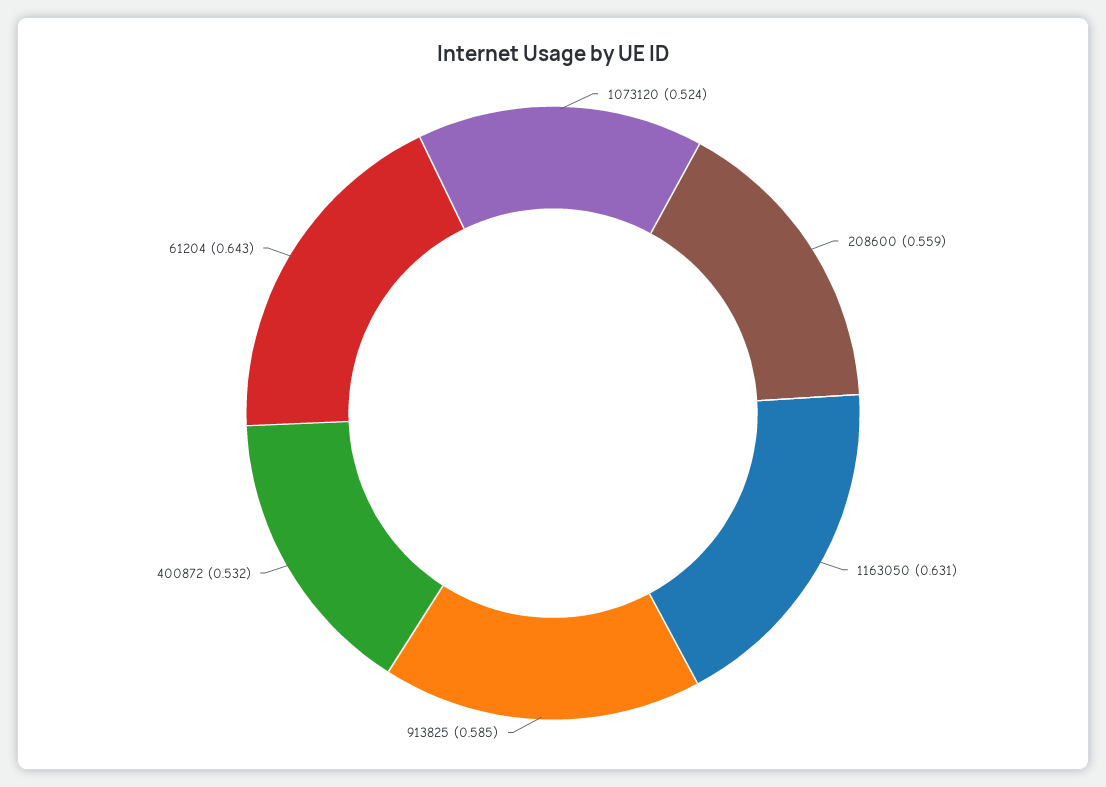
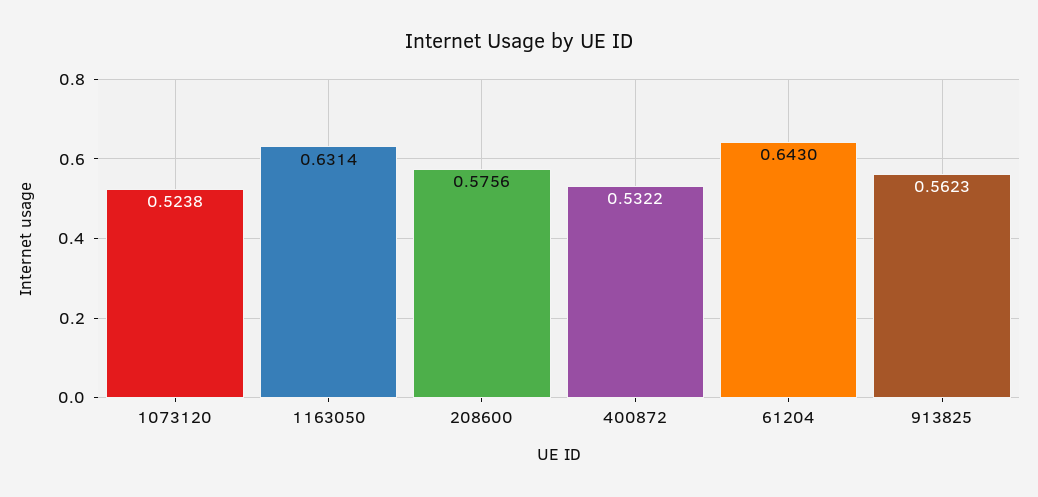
208600: 0.559 -> 0.5756
913825: 0.585 -> 0.5623

